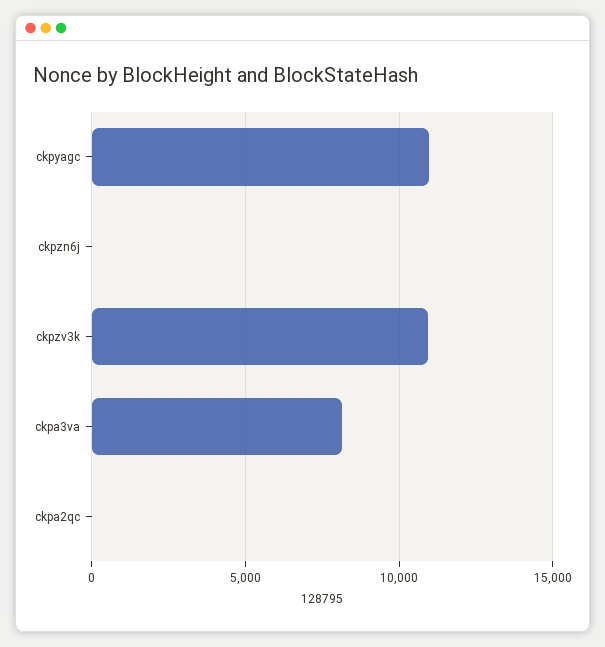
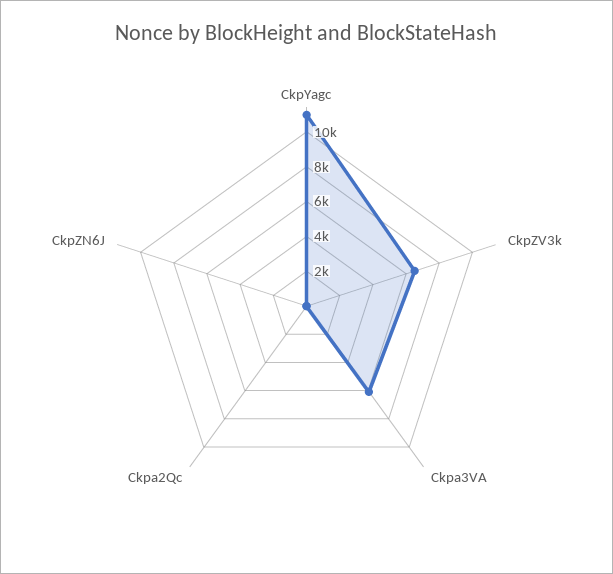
ckpzv3k: 11000 -> 6500
ckpa3va: 8000 -> 6000

